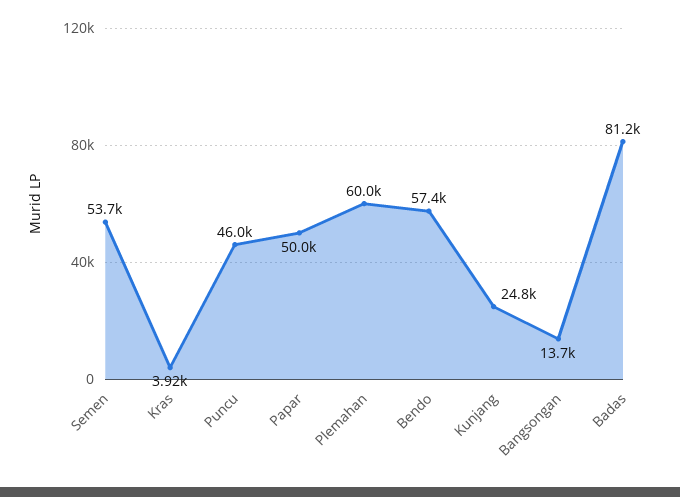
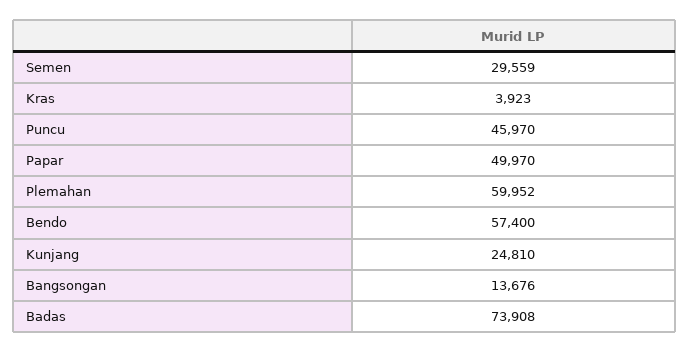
Semen: 53700 -> 29559
Badas: 81200 -> 73908

